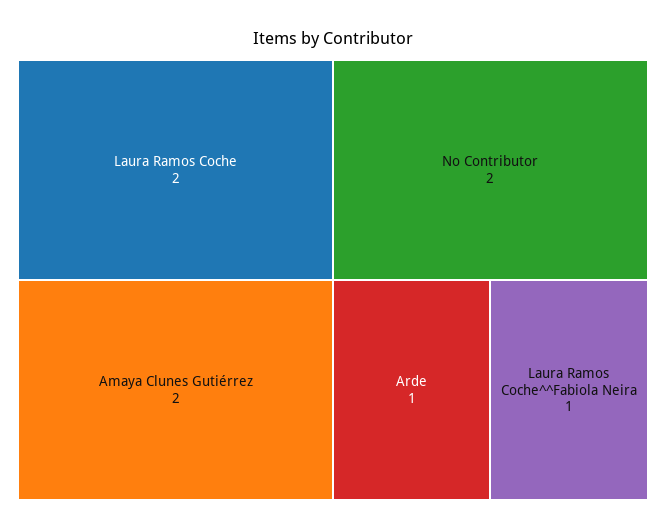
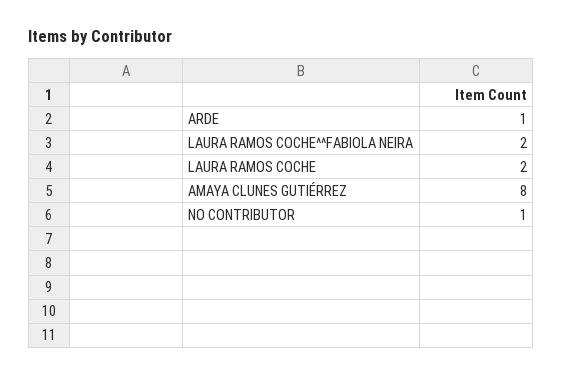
Amaya Clunes Gutiérrez: 2 -> 8
No Contributor: 2 -> 1
Laura Ramos Coche^^Fabiola Neira: 1 -> 2

